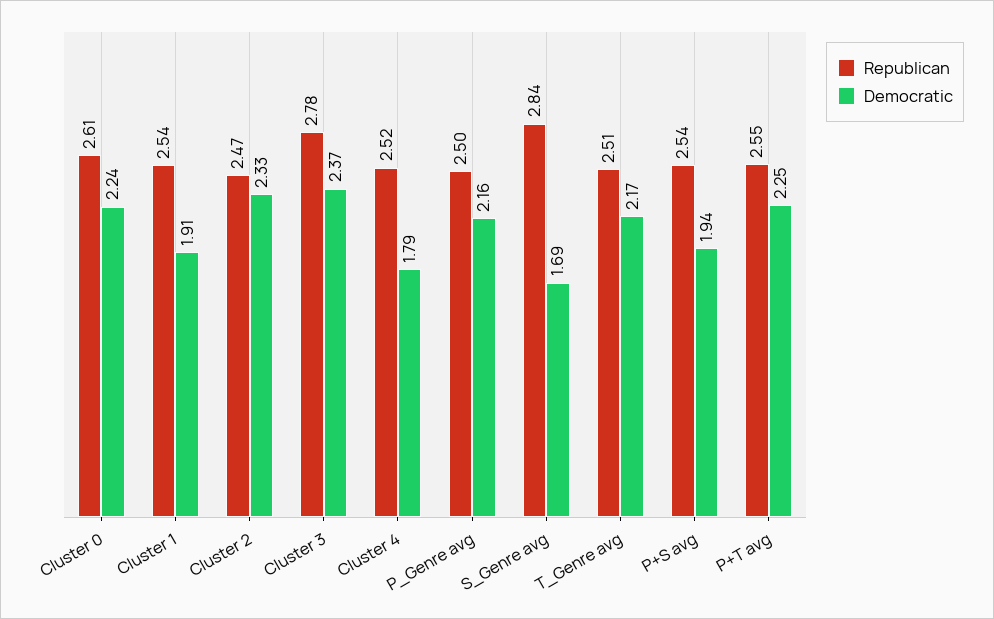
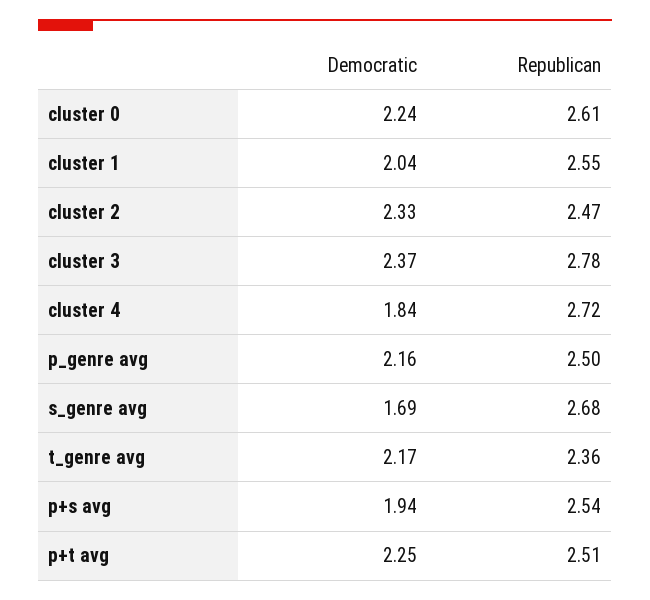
Republican, Cluster 1: 2.54 -> 2.55
Democratic, Cluster 1: 1.91 -> 2.04
Republican, Cluster 4: 2.52 -> 2.72
Democratic, Cluster 4: 1.79 -> 1.84
Republican, S_Genre avg: 2.84 -> 2.68
Republican, T_Genre avg: 2.51 -> 2.36
Republican, P+T avg: 2.55 -> 2.51

